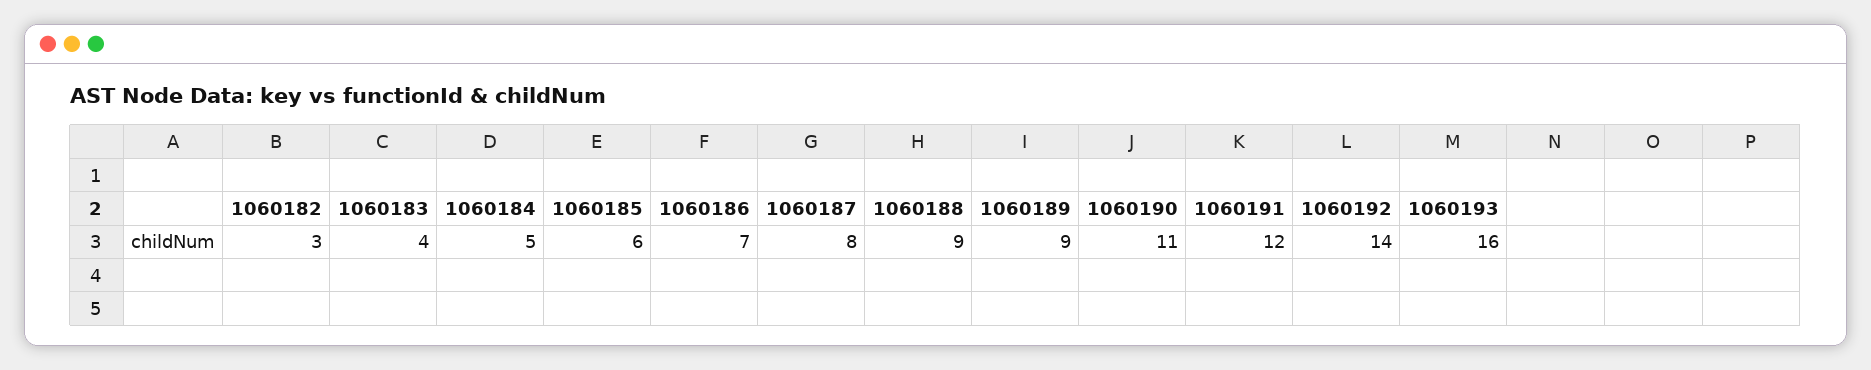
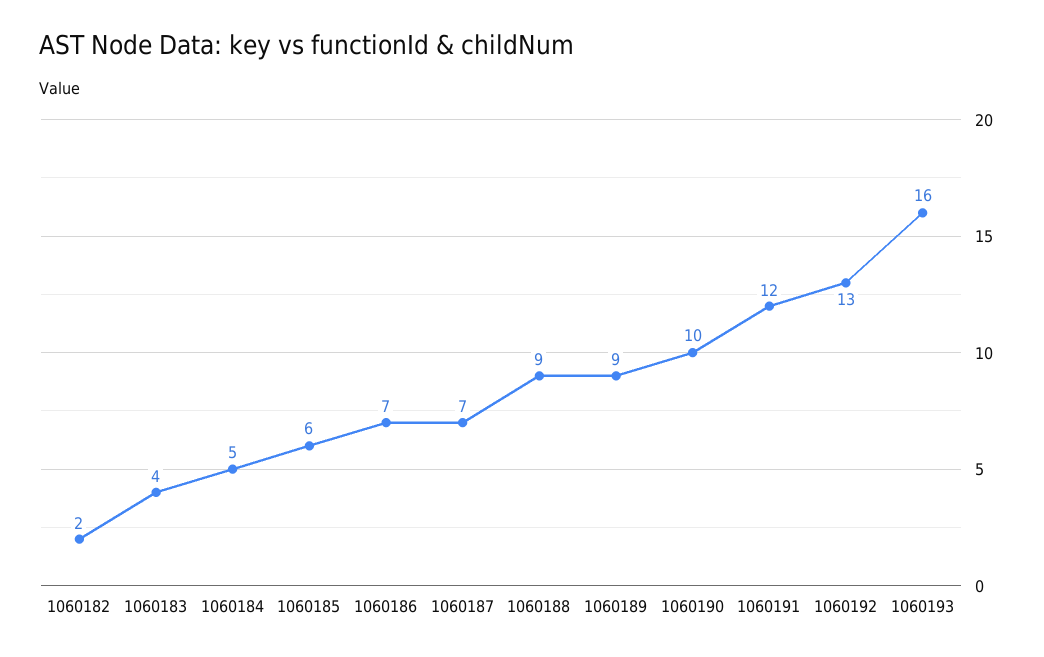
1060182: 3 -> 2
1060187: 8 -> 7
1060190: 11 -> 10
1060192: 14 -> 13

